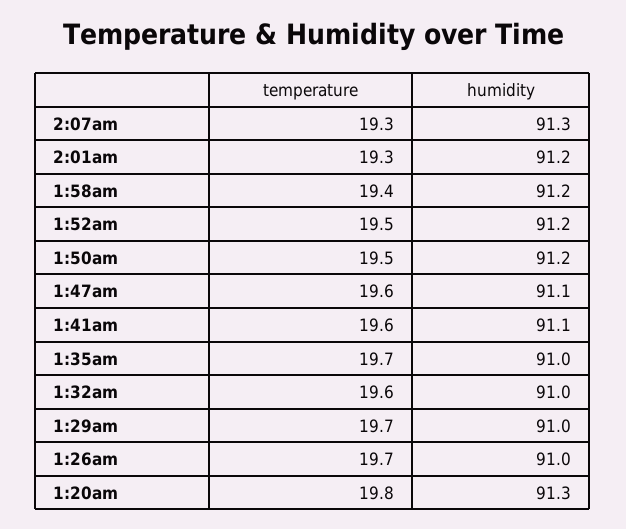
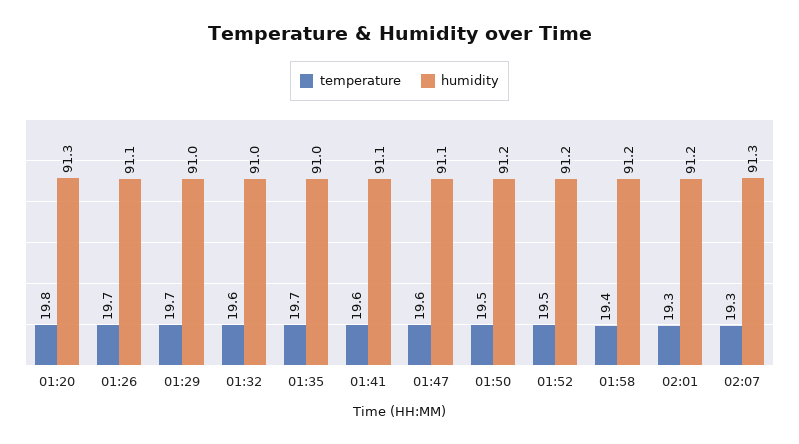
humidity, 1:26am: 91 -> 91.1

